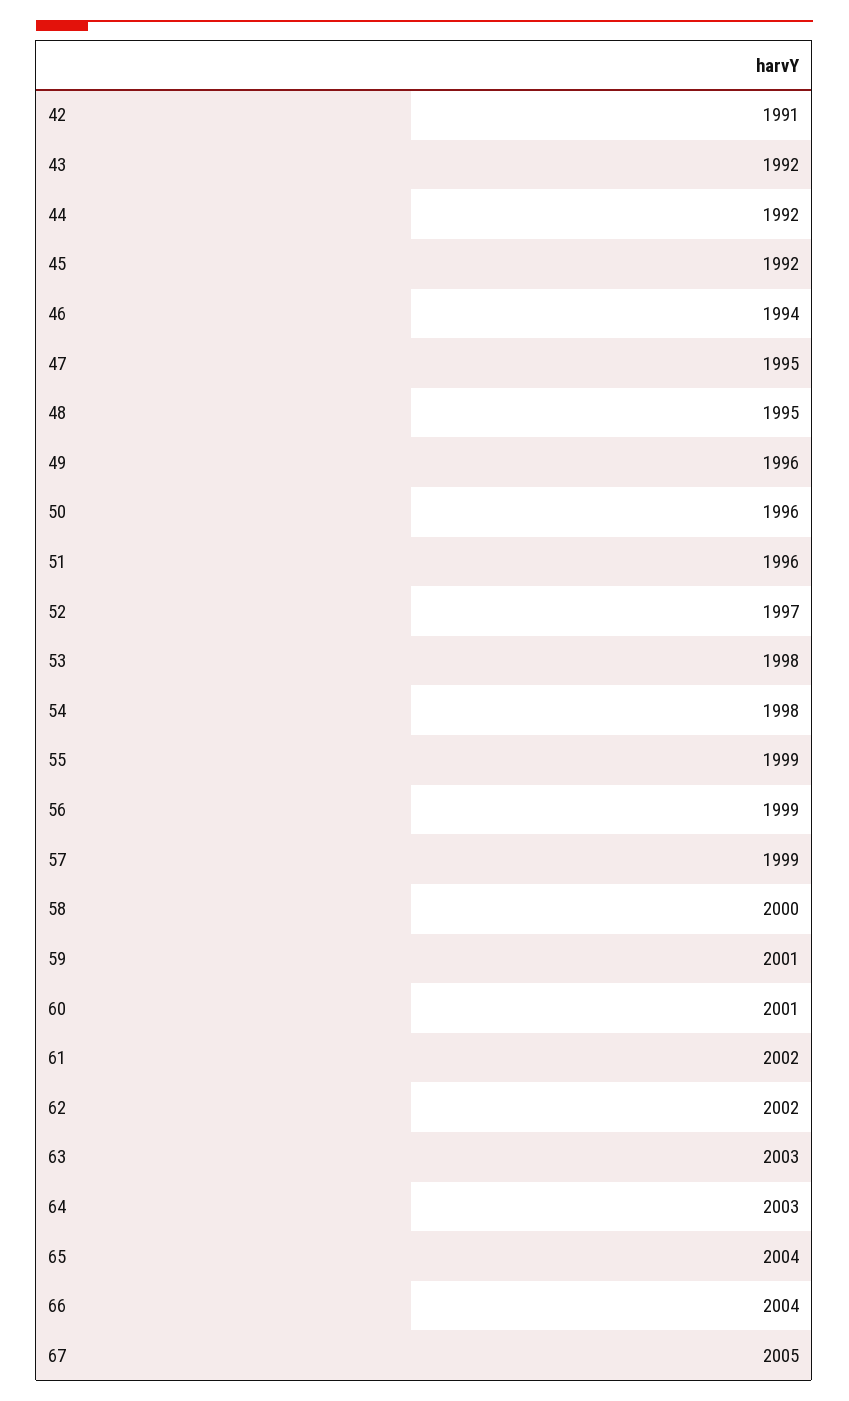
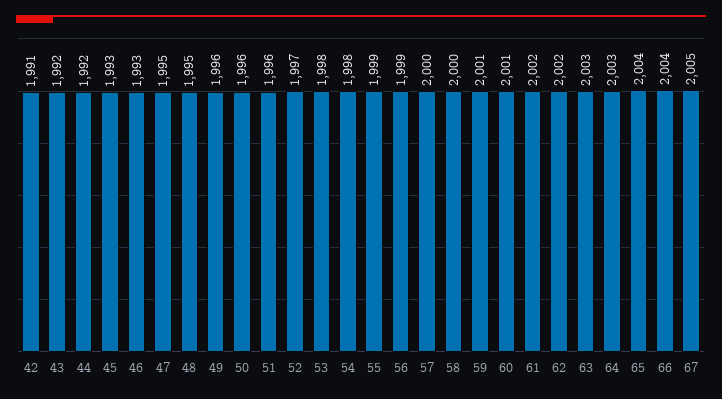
45: 1992 -> 1993
46: 1994 -> 1993
57: 1999 -> 2000

